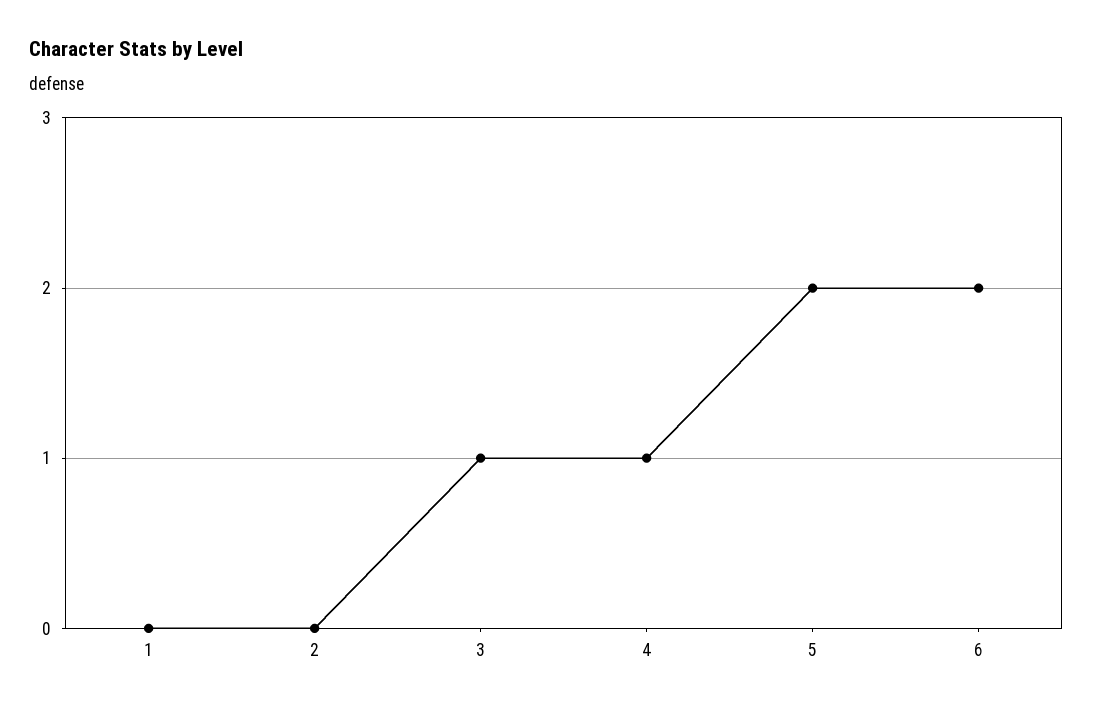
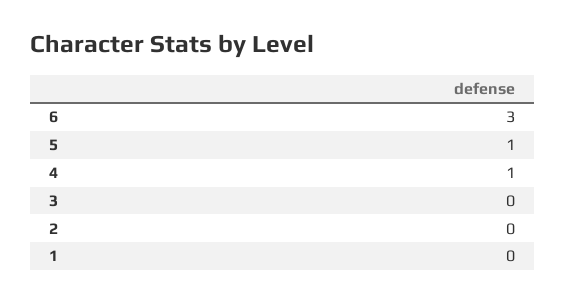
3: 1 -> 0
5: 2 -> 1
6: 2 -> 3

